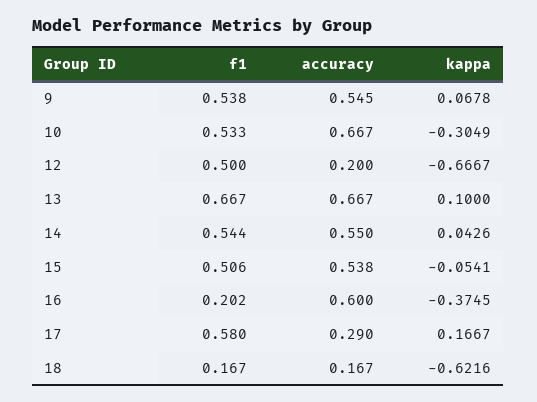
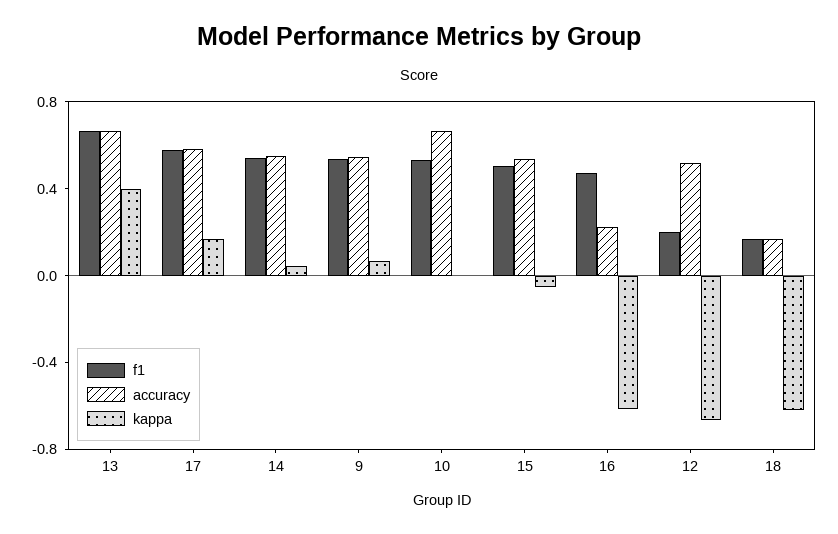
kappa, 10: -0.3049 -> 0
f1, 12: 0.5 -> 0.2
accuracy, 12: 0.2 -> 0.5
kappa, 13: 0.1 -> 0.4
f1, 16: 0.202 -> 0.5
accuracy, 16: 0.6 -> 0.2
kappa, 16: -0.3745 -> -0.6
accuracy, 17: 0.29 -> 0.6

